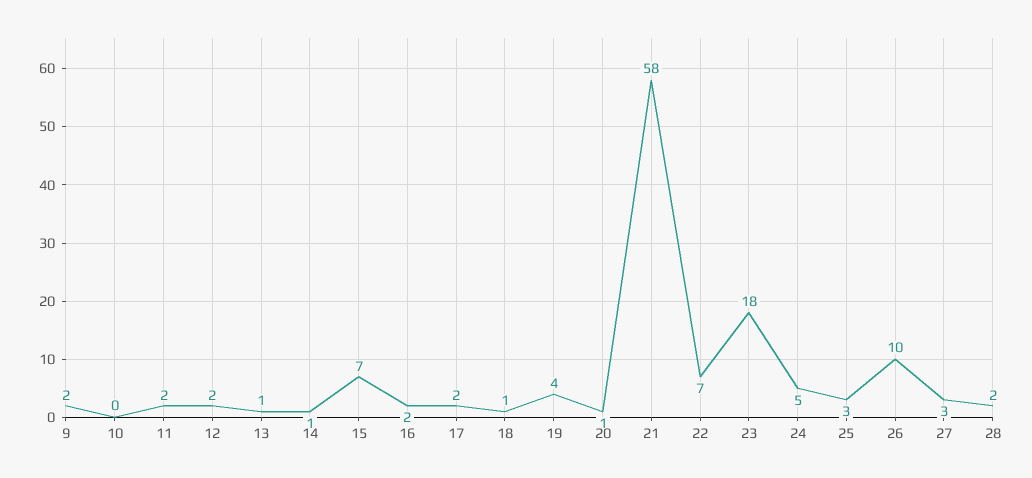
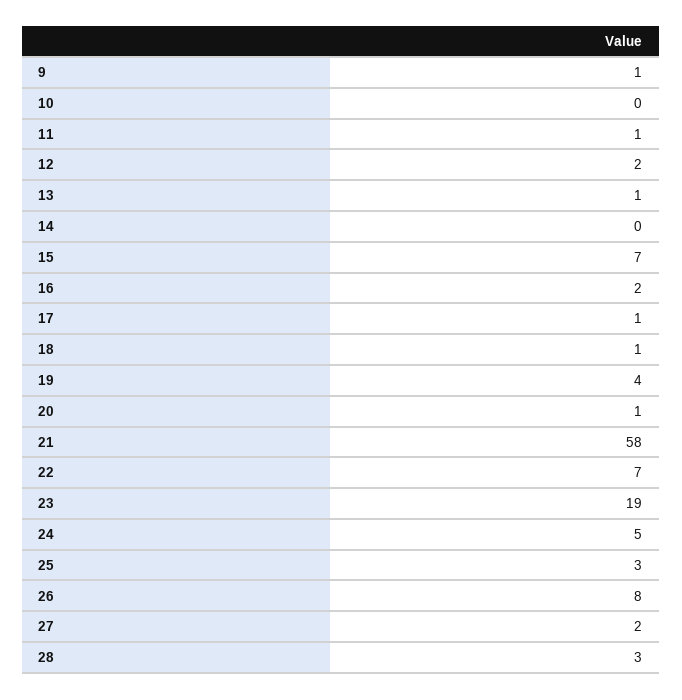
9: 2 -> 1
11: 2 -> 1
14: 1 -> 0
17: 2 -> 1
23: 18 -> 19
26: 10 -> 8
27: 3 -> 2
28: 2 -> 3

